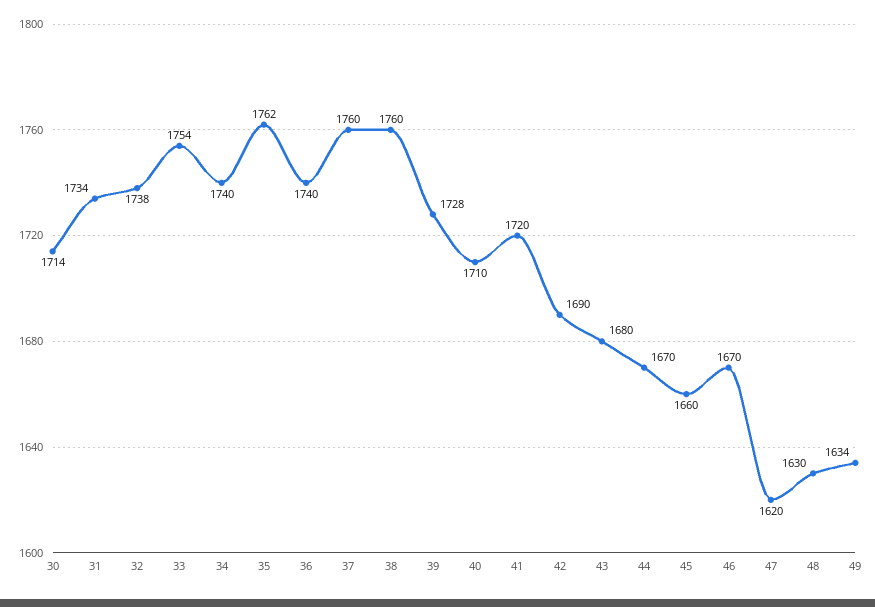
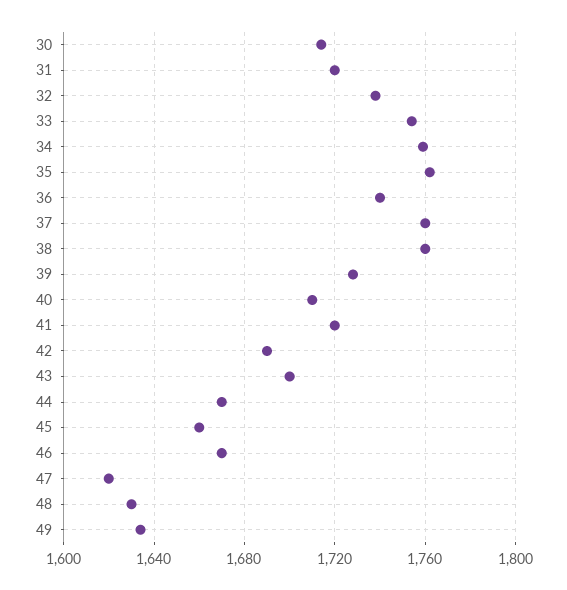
31: 1734 -> 1720
34: 1740 -> 1760
43: 1680 -> 1700

